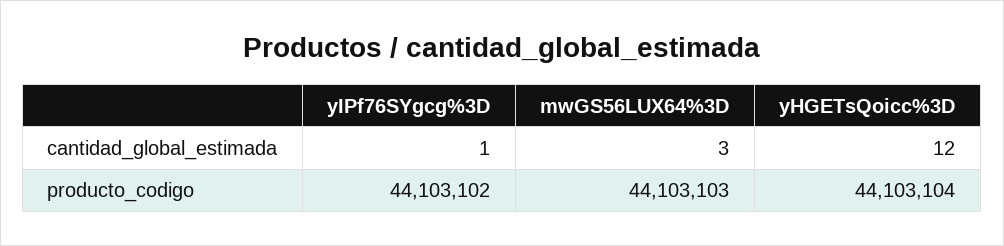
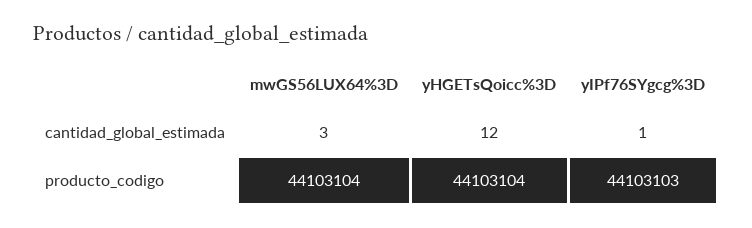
yIPf76SYgcg%3D, producto_codigo: 44103102 -> 44103103
mwGS56LUX64%3D, producto_codigo: 44103103 -> 44103104

